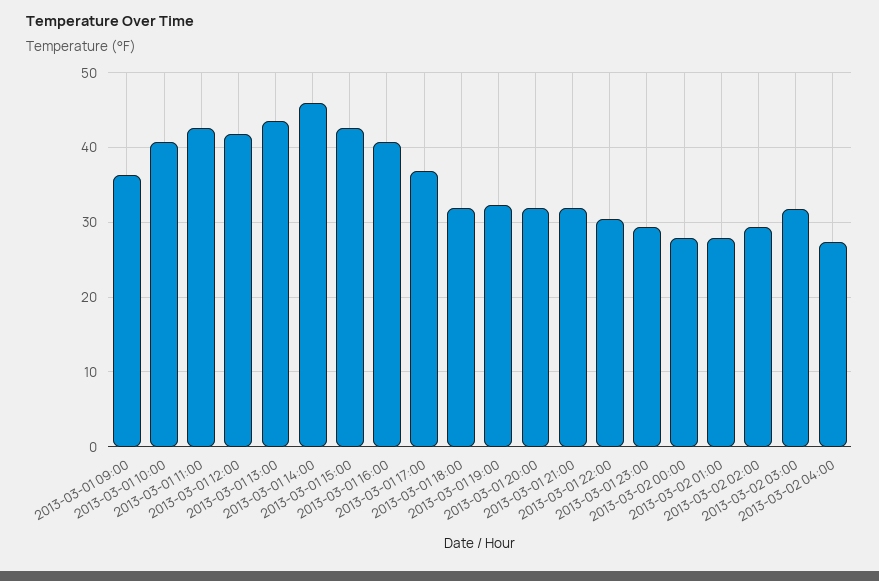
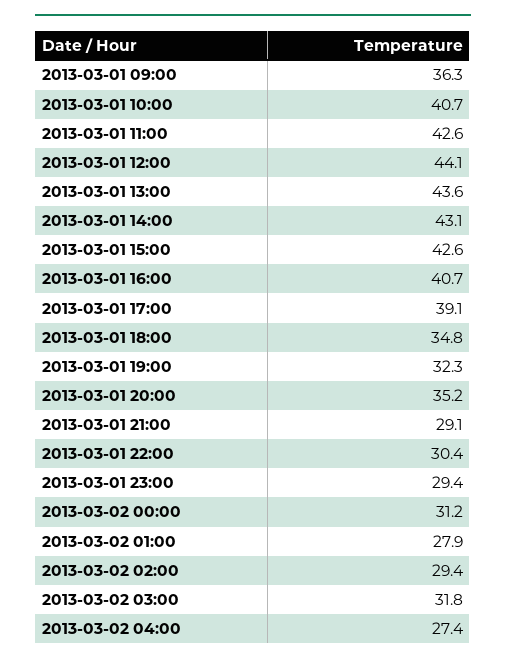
2013-03-01 12:00: 42 -> 44.1
2013-03-01 14:00: 46 -> 43.1
2013-03-01 17:00: 37 -> 39.1
2013-03-01 18:00: 32 -> 34.8
2013-03-01 20:00: 32 -> 35.2
2013-03-01 21:00: 32 -> 29.1
2013-03-02 00:00: 28 -> 31.2

